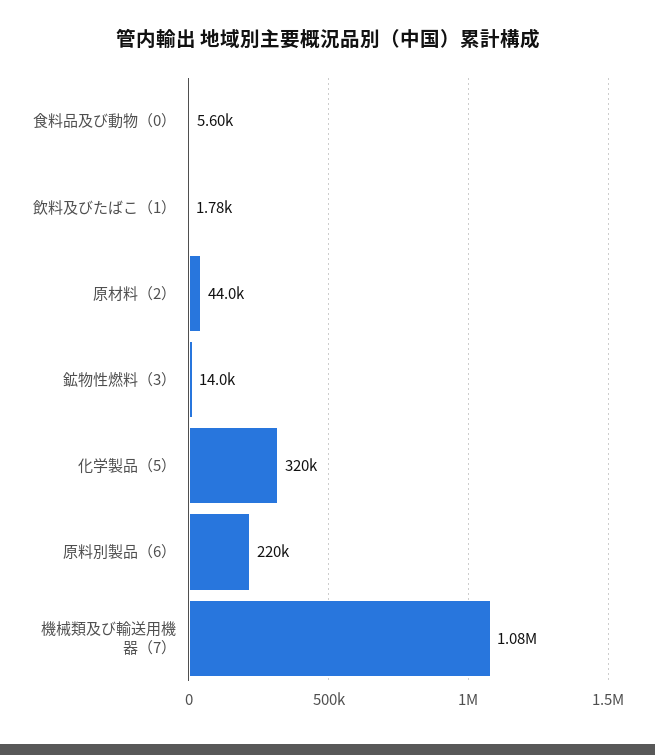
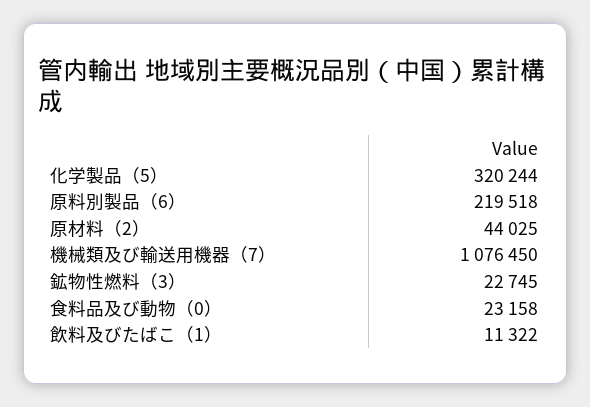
食料品及び動物（0）: 5600 -> 23158
飲料及びたばこ（1）: 1780 -> 11322
鉱物性燃料（3）: 14000 -> 22745

